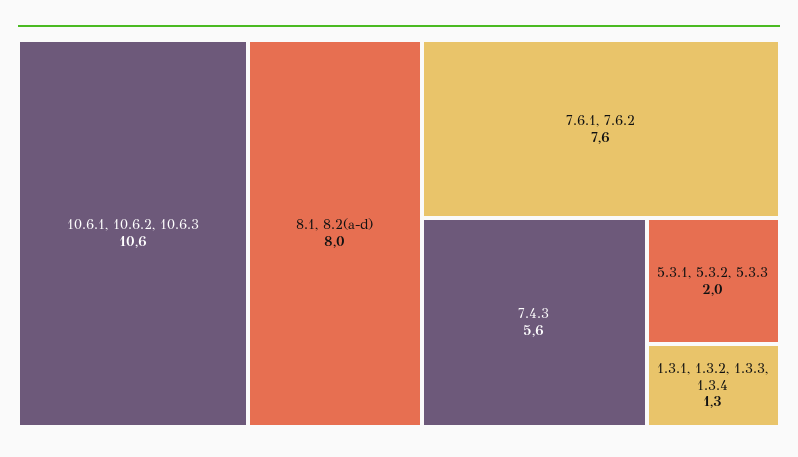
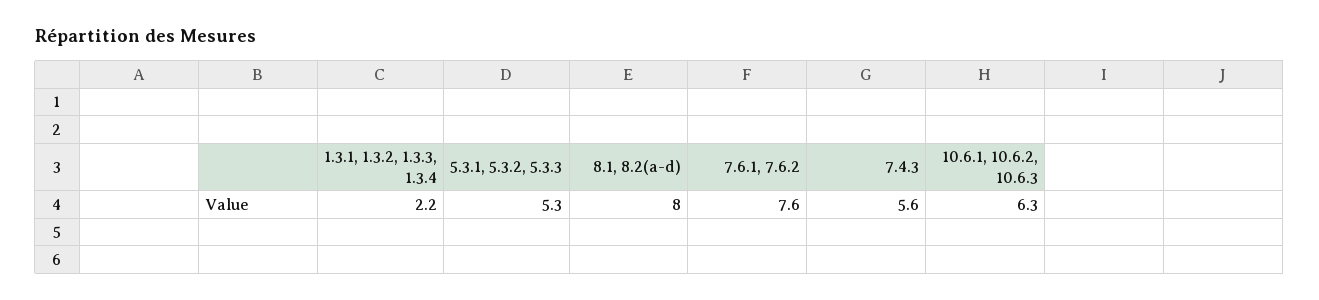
10.6.1, 10.6.2, 10.6.3: 10.6 -> 6.3
5.3.1, 5.3.2, 5.3.3: 2 -> 5.3
1.3.1, 1.3.2, 1.3.3, 1.3.4: 1.3 -> 2.2

